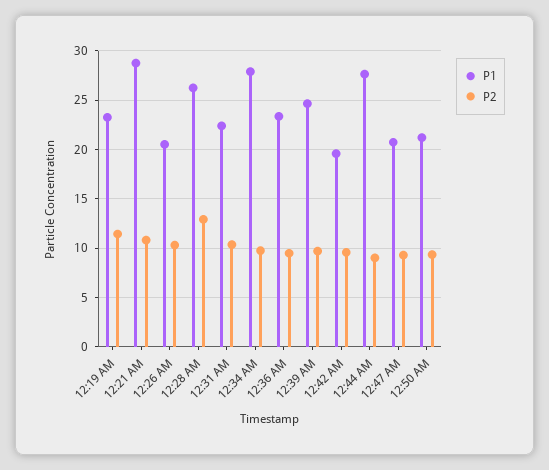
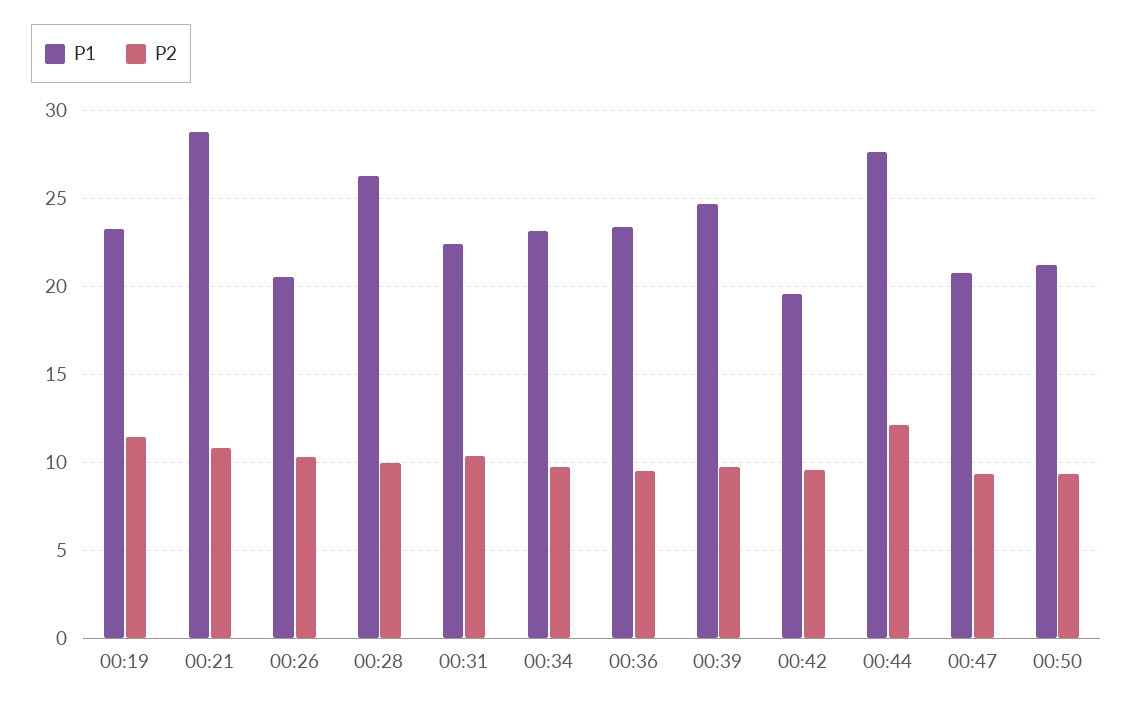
P2, 12:28 AM: 13 -> 10
P1, 12:34 AM: 28 -> 23
P2, 12:44 AM: 9 -> 12

